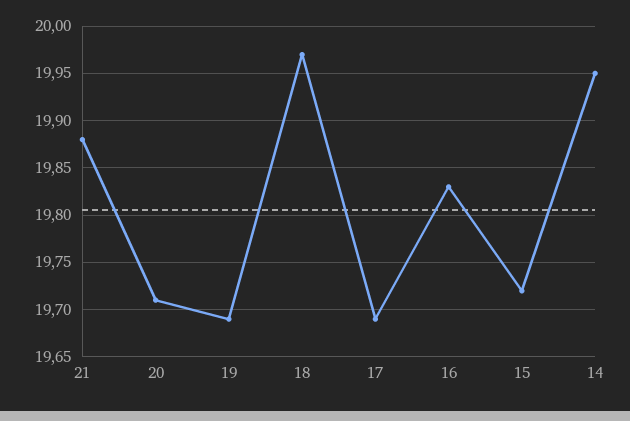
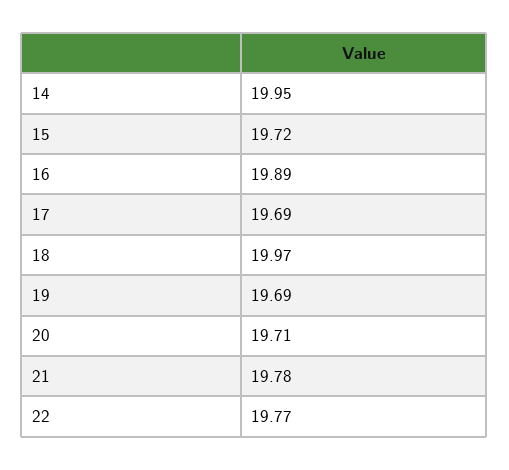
21: 19.88 -> 19.78
16: 19.83 -> 19.89
22: none -> 19.77

